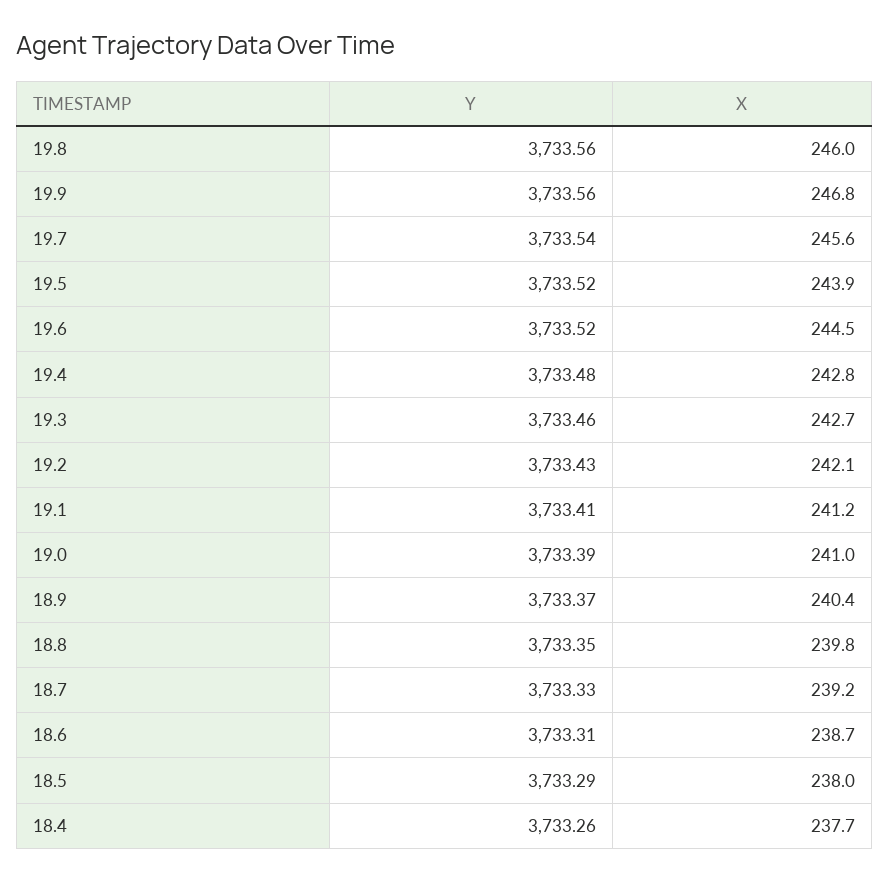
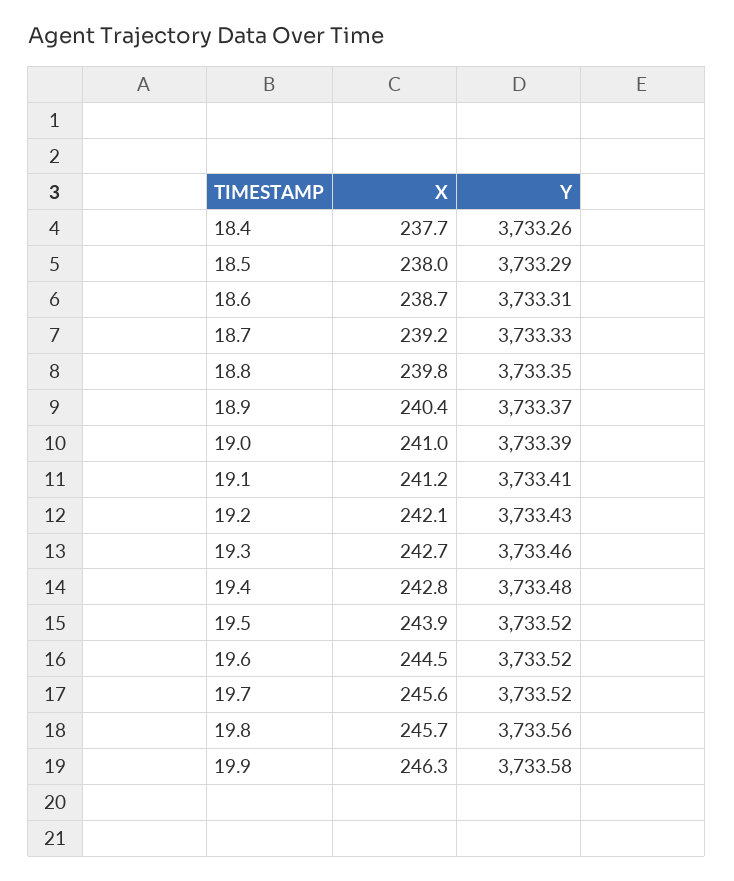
X, 19.8: 246 -> 245.7
Y, 19.9: 3733.56 -> 3733.58
X, 19.9: 246.8 -> 246.3
Y, 19.7: 3733.54 -> 3733.52

